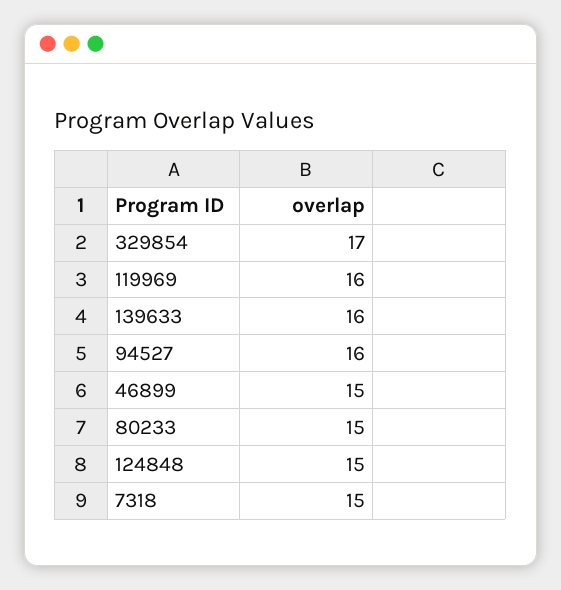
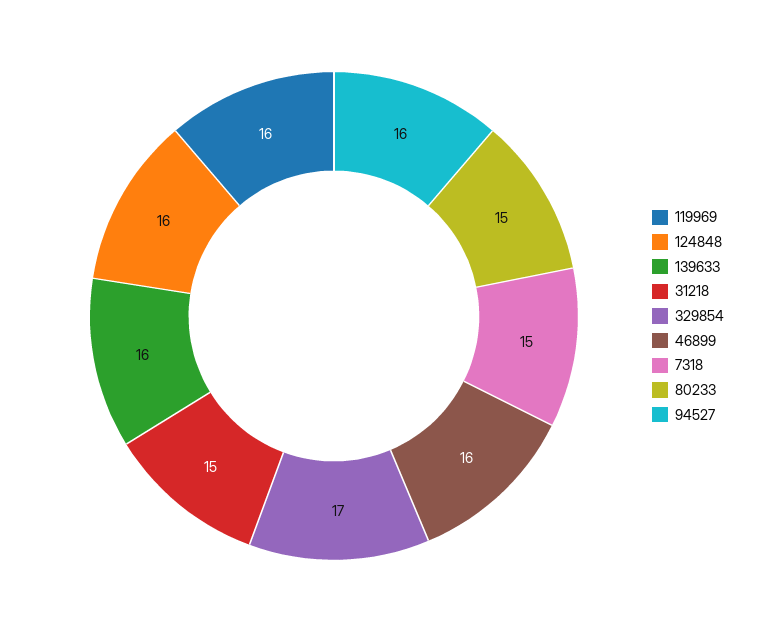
46899: 15 -> 16
124848: 15 -> 16
31218: none -> 15

